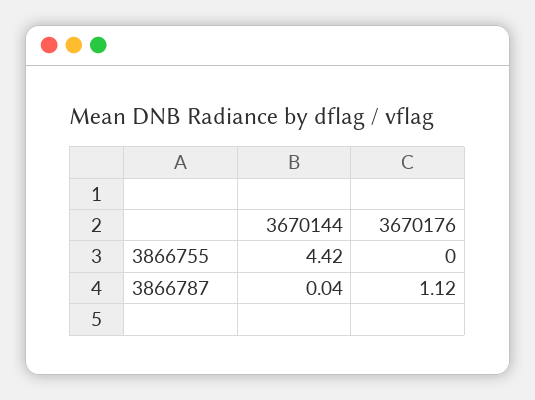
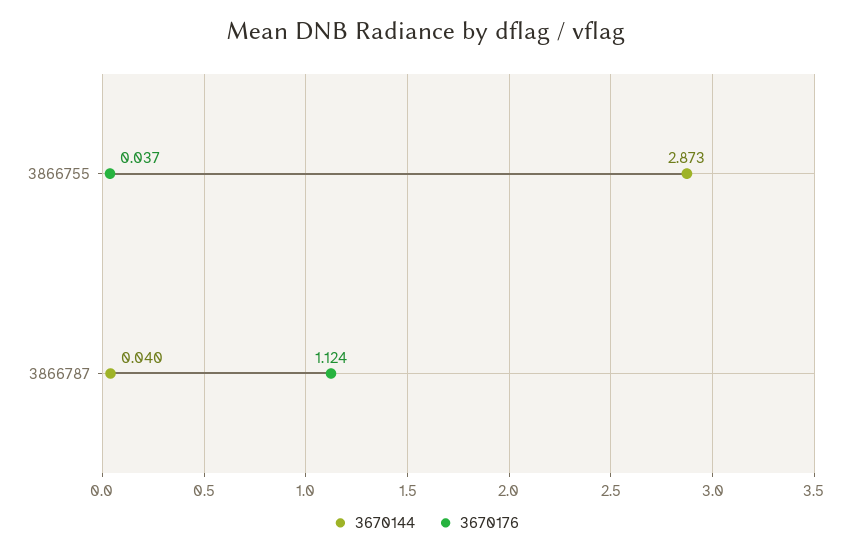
3670144, 3866755: 4.42 -> 2.873
3670176, 3866755: 0 -> 0.037

